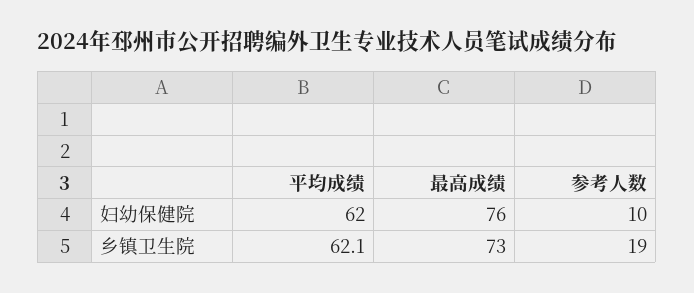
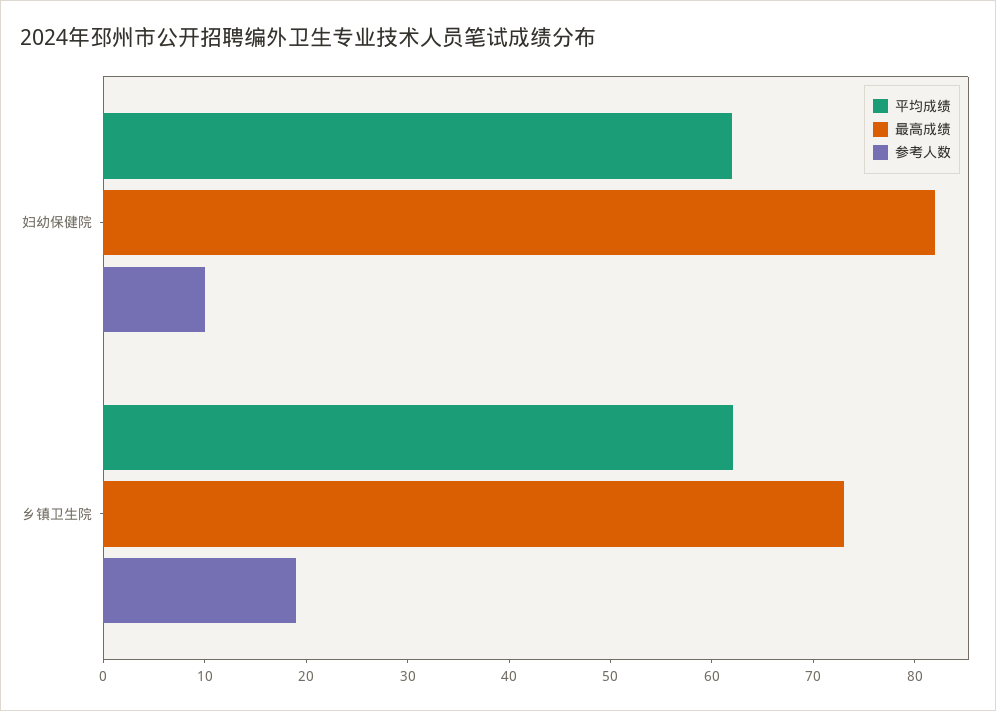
最高成绩, 妇幼保健院: 76 -> 82

